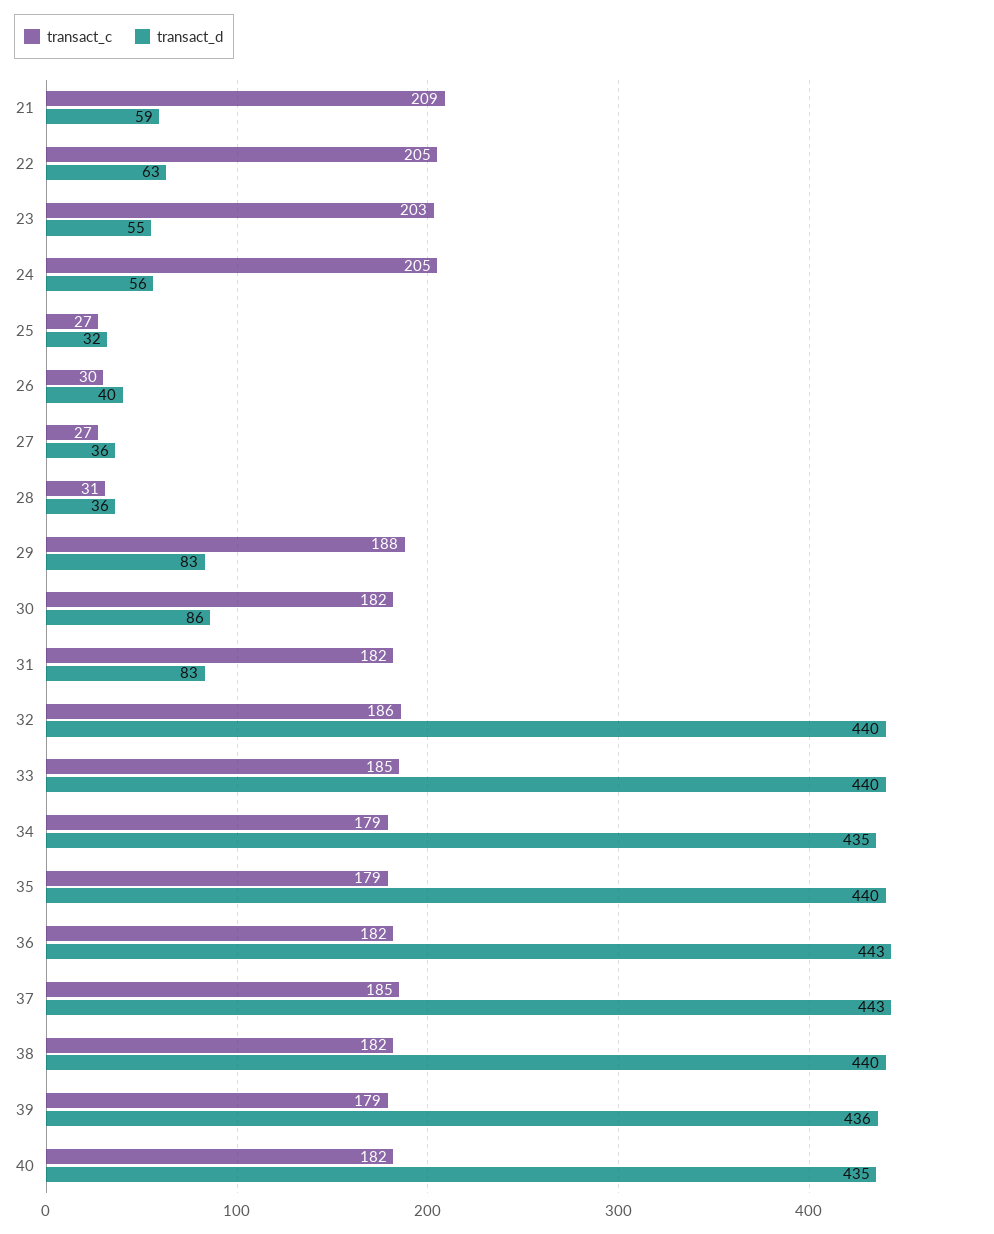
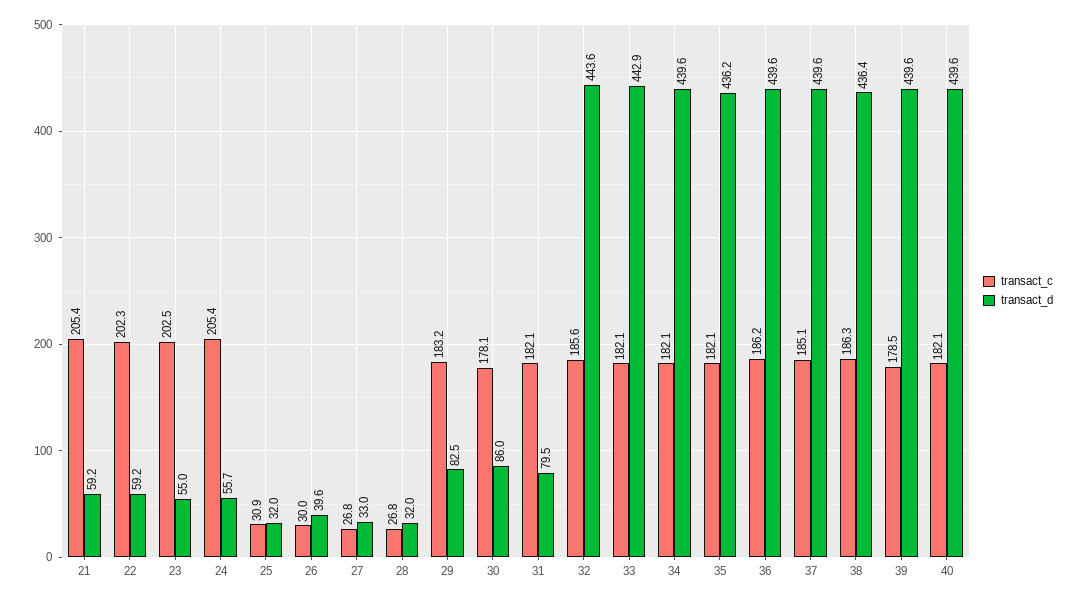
transact_c, 21: 209 -> 205.4
transact_c, 22: 205 -> 202.3
transact_d, 22: 63 -> 59.2
transact_c, 25: 27 -> 30.9
transact_d, 27: 36 -> 33
transact_c, 28: 31 -> 26.8
transact_d, 28: 36 -> 32
transact_c, 29: 188 -> 183.2
transact_c, 30: 182 -> 178.1
transact_d, 31: 83 -> 79.5
transact_d, 32: 440 -> 443.6
transact_c, 33: 185 -> 182.1
transact_d, 33: 440 -> 442.9
transact_c, 34: 179 -> 182.1
transact_d, 34: 435 -> 439.6
transact_c, 35: 179 -> 182.1
transact_d, 35: 440 -> 436.2
transact_c, 36: 182 -> 186.2
transact_d, 36: 443 -> 439.6
transact_d, 37: 443 -> 439.6
transact_c, 38: 182 -> 186.3
transact_d, 38: 440 -> 436.4
transact_d, 39: 436 -> 439.6
transact_d, 40: 435 -> 439.6

